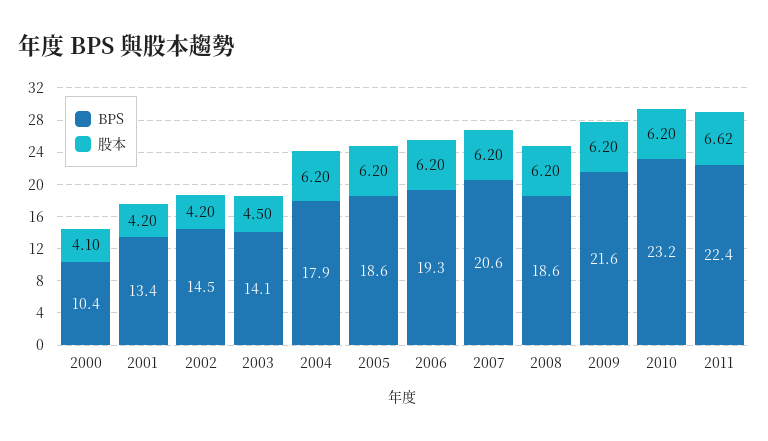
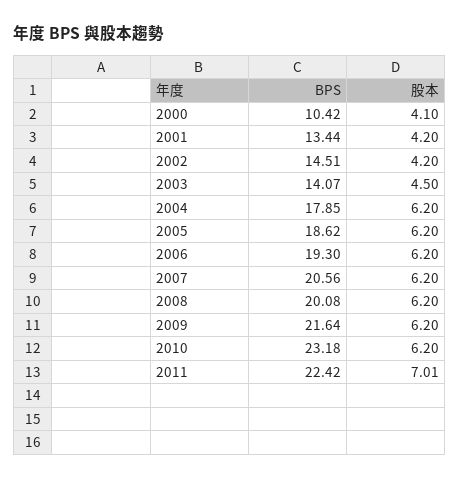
BPS, 2008: 18.6 -> 20.08
股本, 2011: 6.62 -> 7.01

